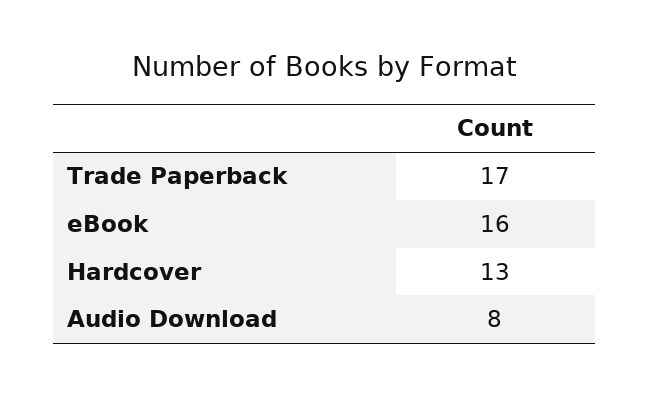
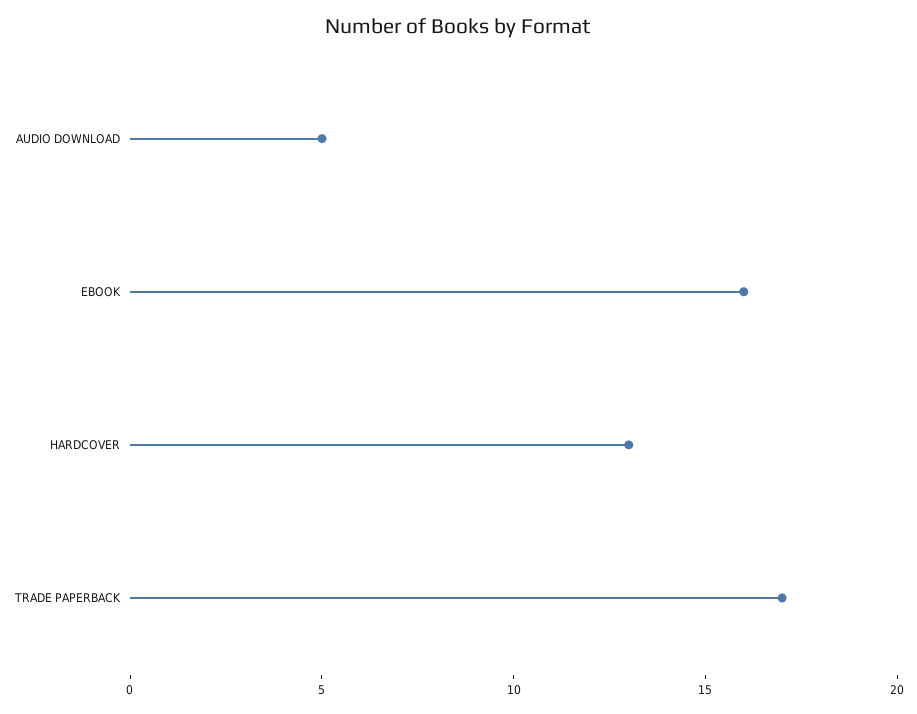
Audio Download: 8 -> 5

